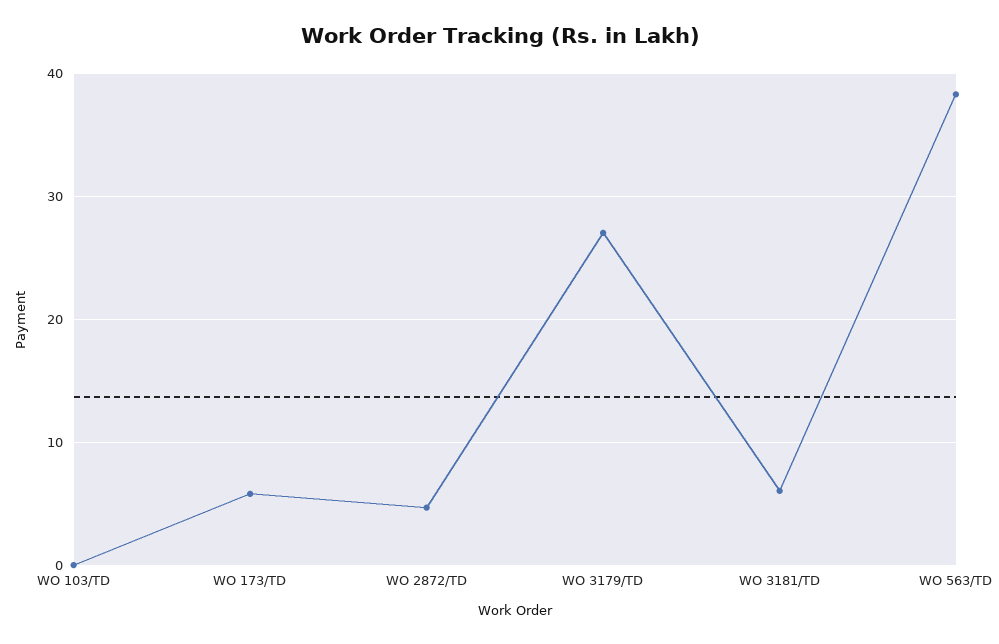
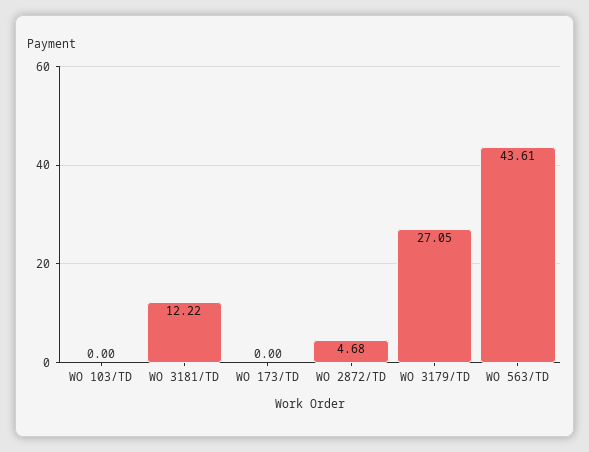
WO 173/TD: 6 -> 0
WO 3181/TD: 6 -> 12.22
WO 563/TD: 38 -> 43.61

